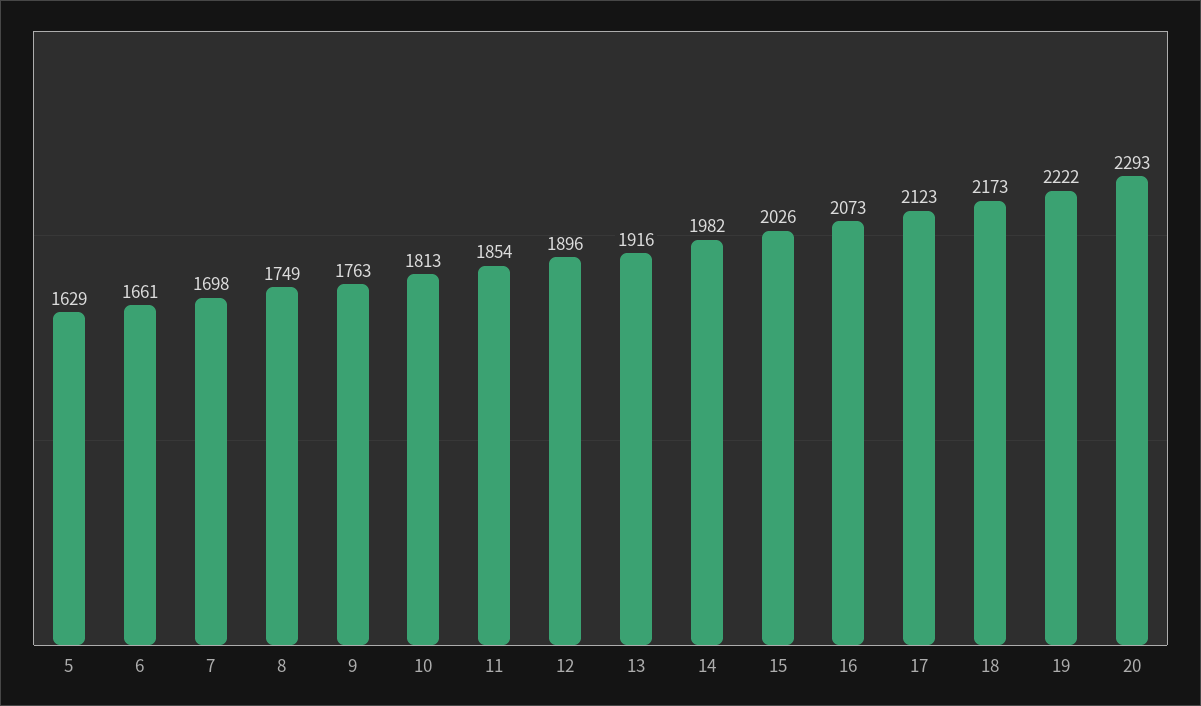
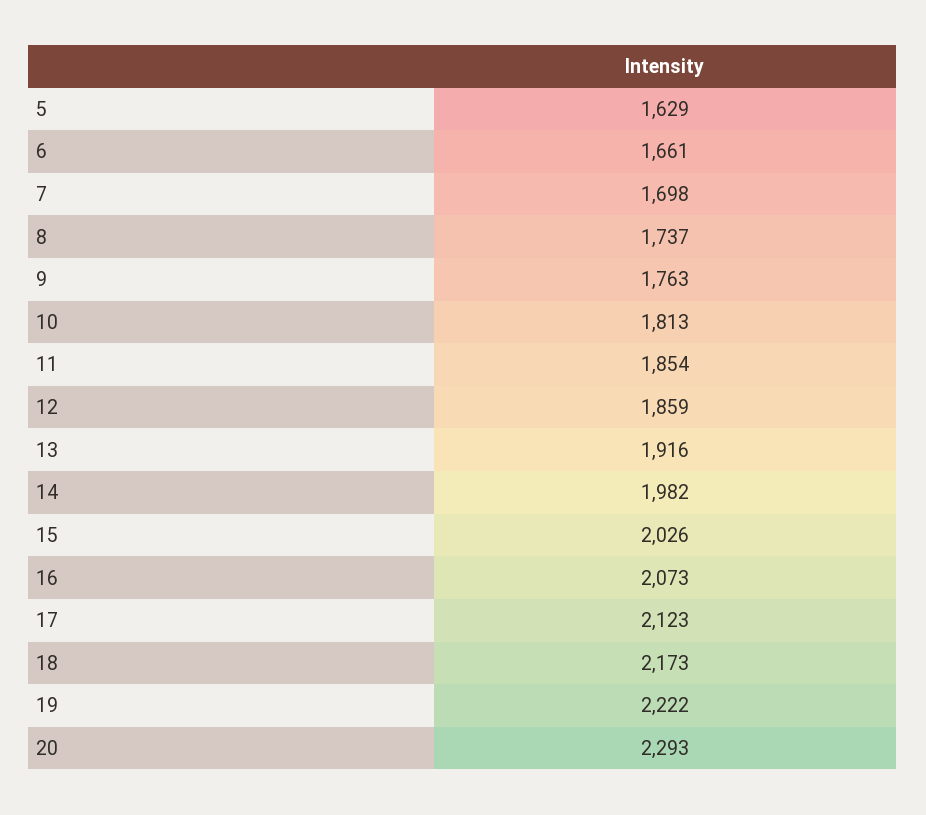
8: 1749 -> 1737
12: 1896 -> 1859

